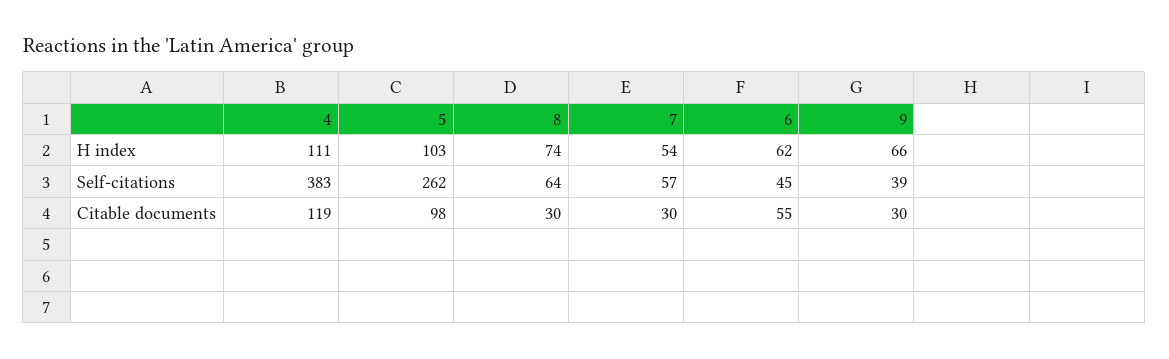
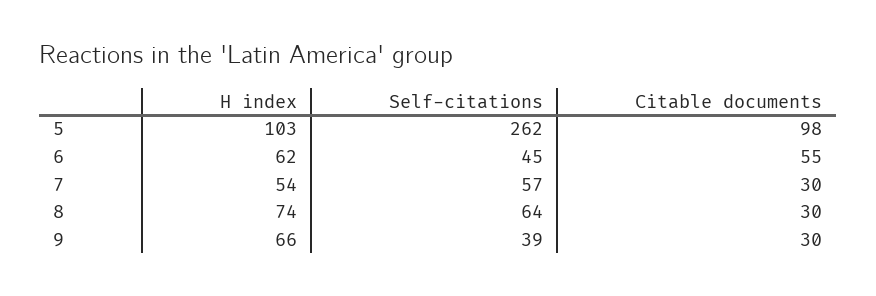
4, H index: 111 -> none
4, Self-citations: 383 -> none
4, Citable documents: 119 -> none

